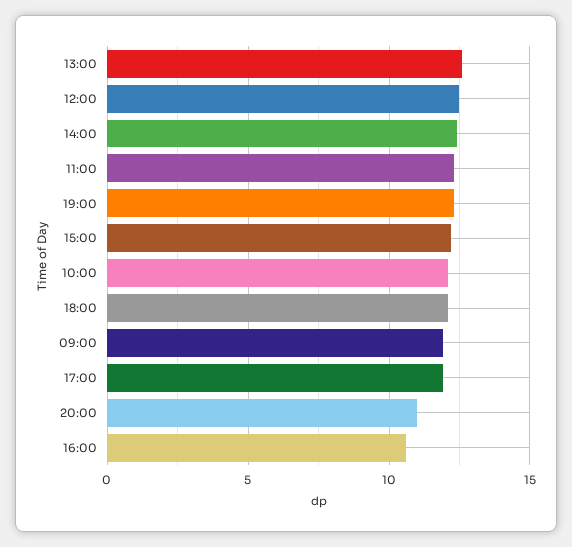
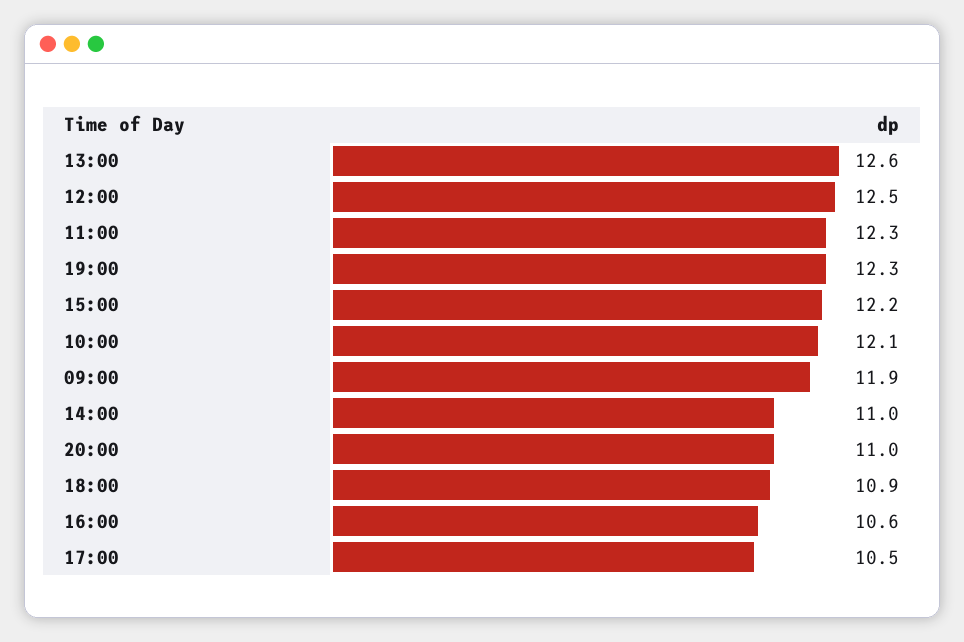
14:00: 12.5 -> 11
18:00: 12 -> 10.9
17:00: 12 -> 10.5

